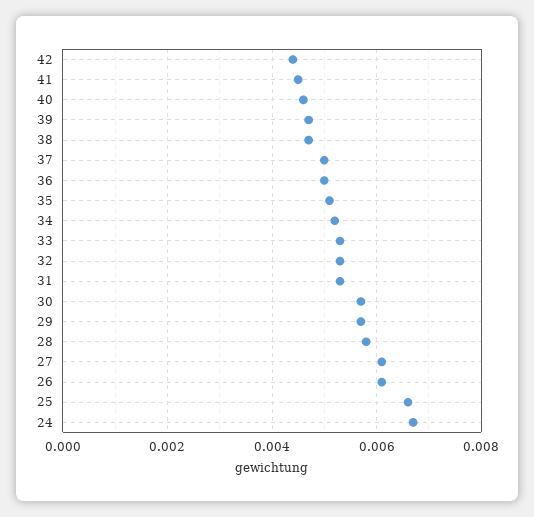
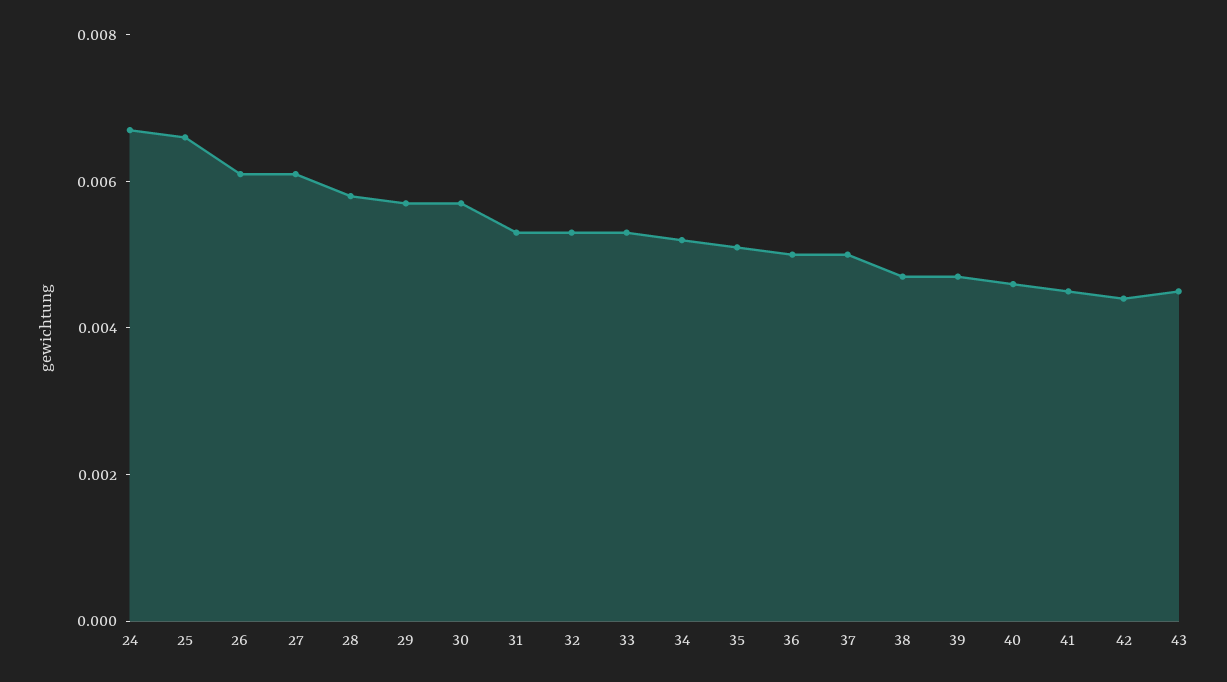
43: none -> 0.0045

